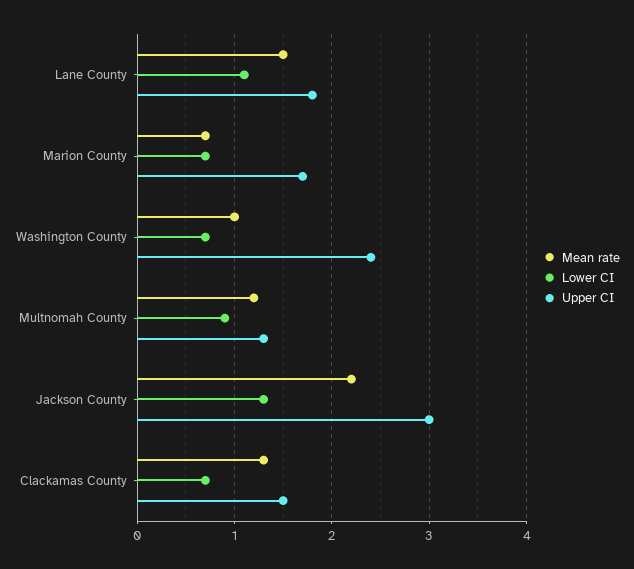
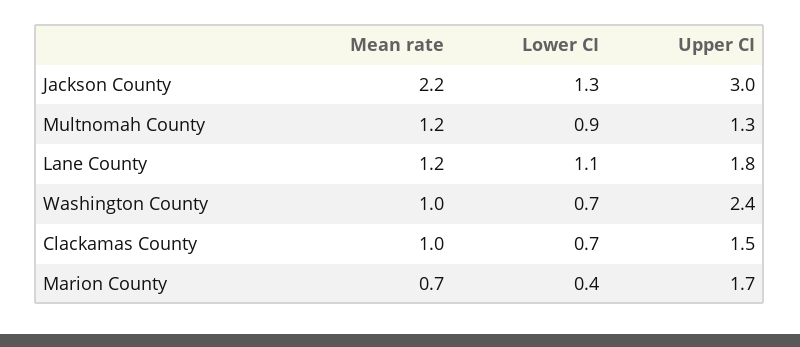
Mean rate, Lane County: 1.5 -> 1.2
Lower CI, Marion County: 0.7 -> 0.4
Mean rate, Clackamas County: 1.3 -> 1

